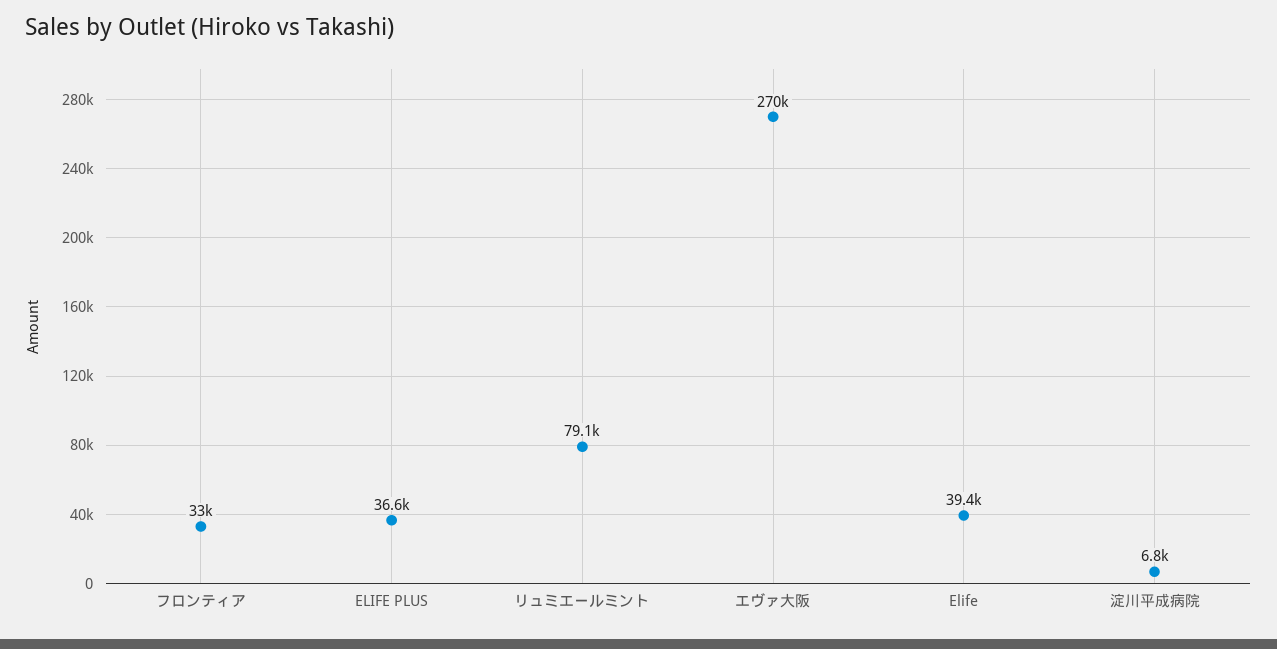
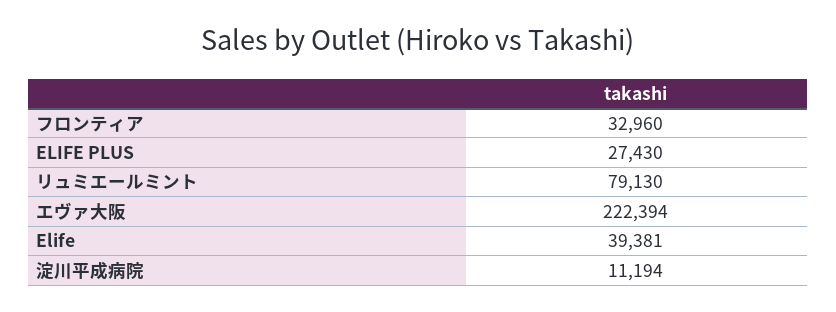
ELIFE PLUS: 36600 -> 27430
エヴァ大阪: 270000 -> 222394
淀川平成病院: 6800 -> 11194

